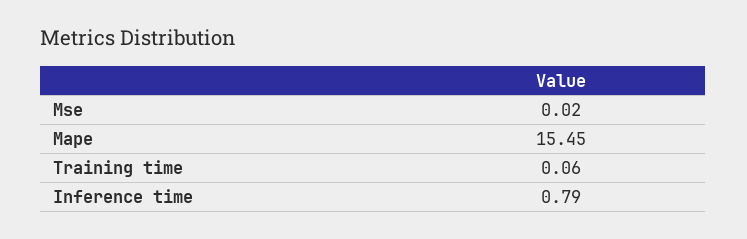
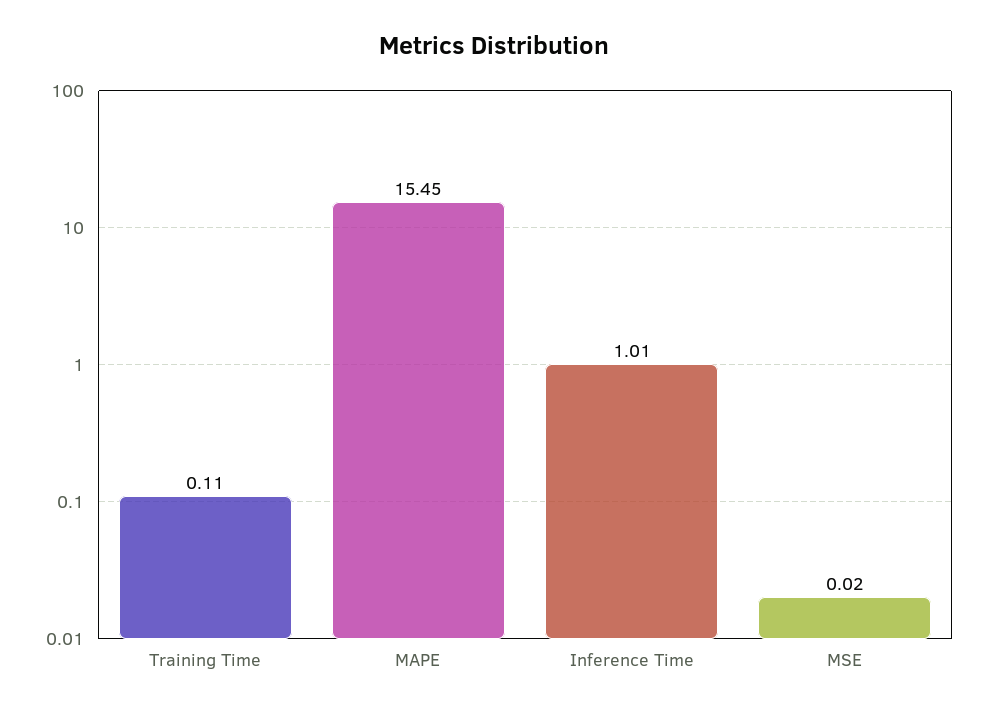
Training time: 0.06 -> 0.11
Inference time: 0.79 -> 1.01

